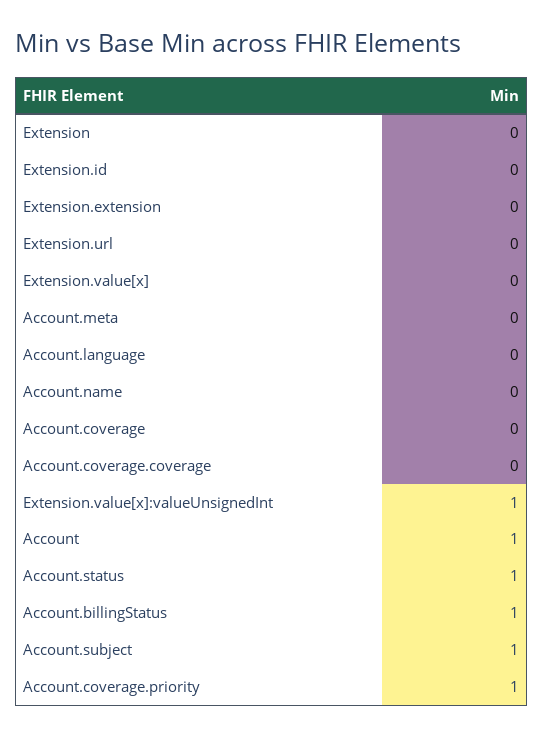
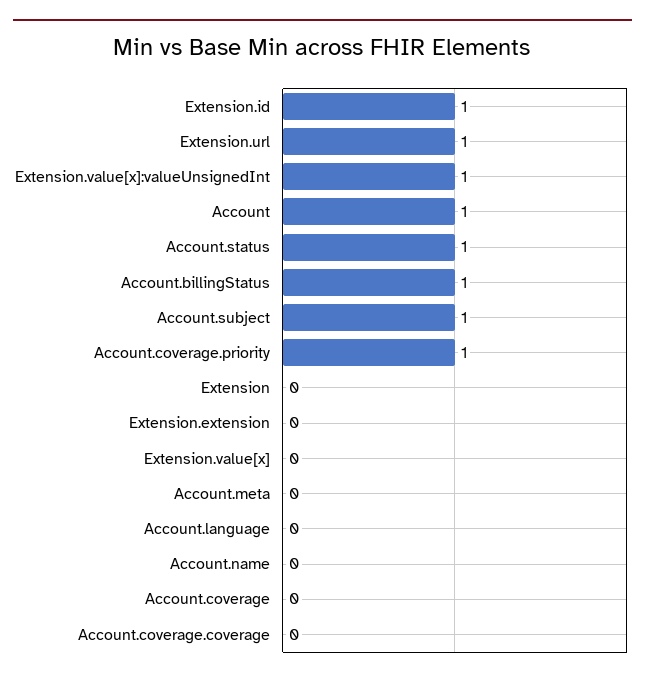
Extension.id: 0 -> 1
Extension.url: 0 -> 1

